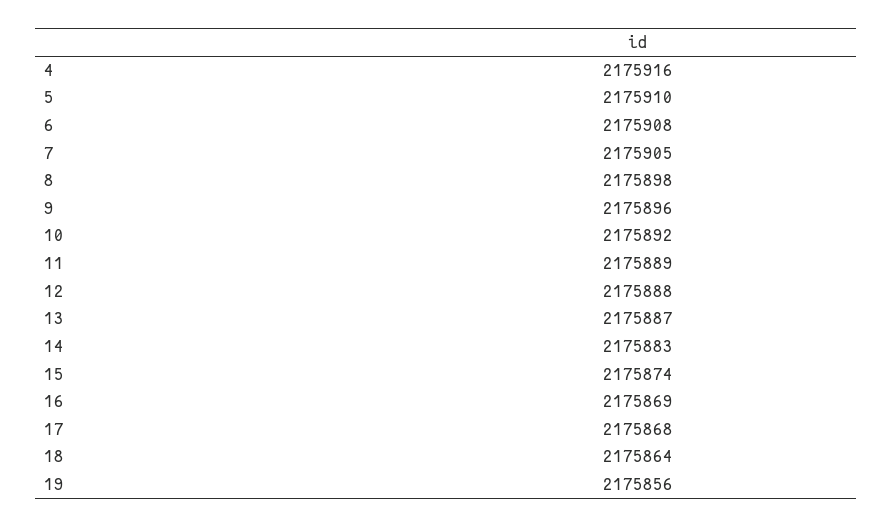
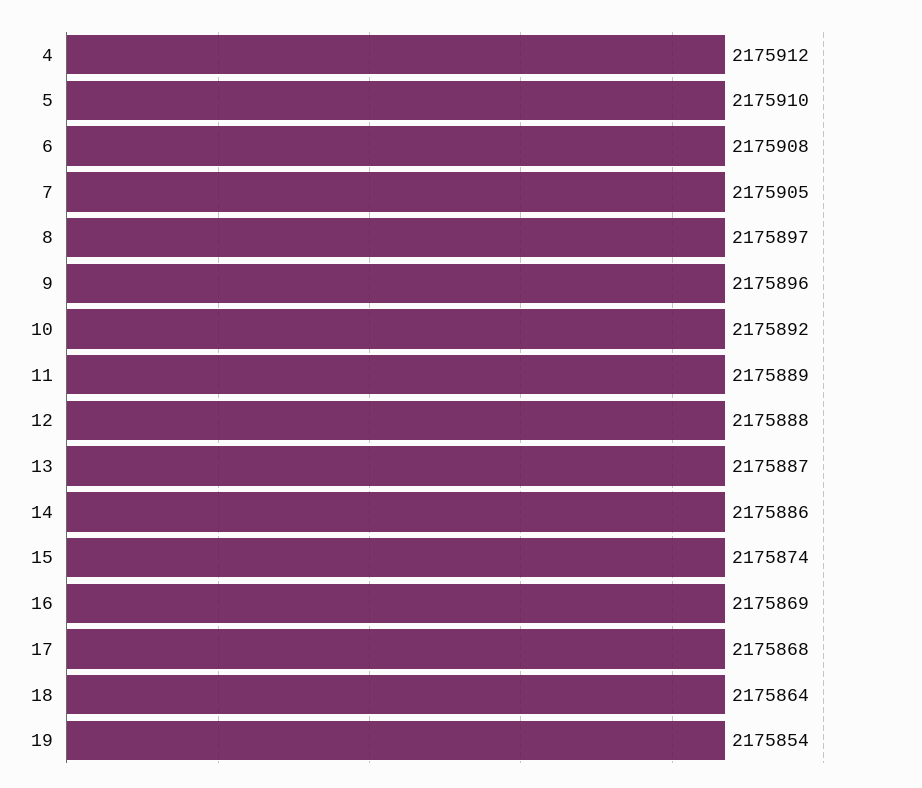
4: 2175916 -> 2175912
8: 2175898 -> 2175897
14: 2175883 -> 2175886
19: 2175856 -> 2175854

